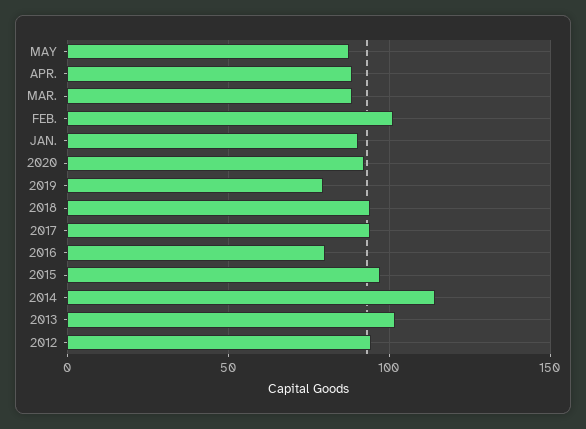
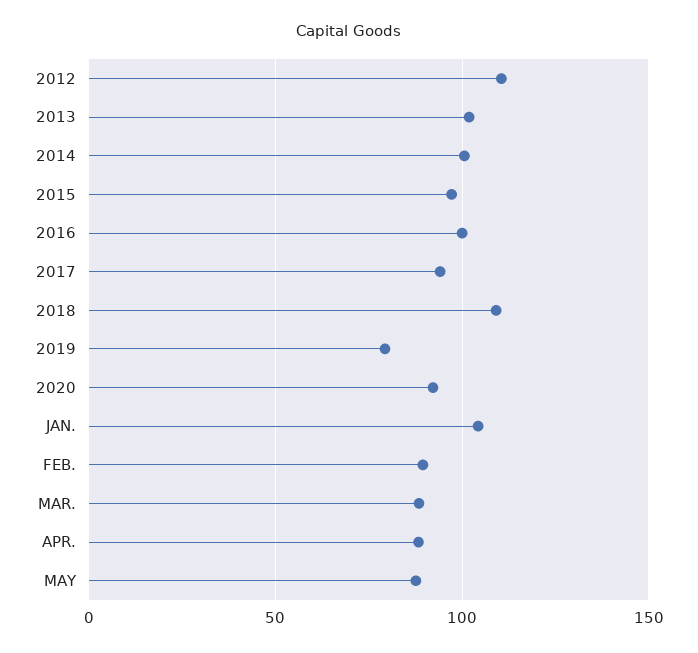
FEB.: 100 -> 90
JAN.: 90 -> 105
2018: 95 -> 110
2016: 80 -> 100
2014: 115 -> 100
2012: 95 -> 110

